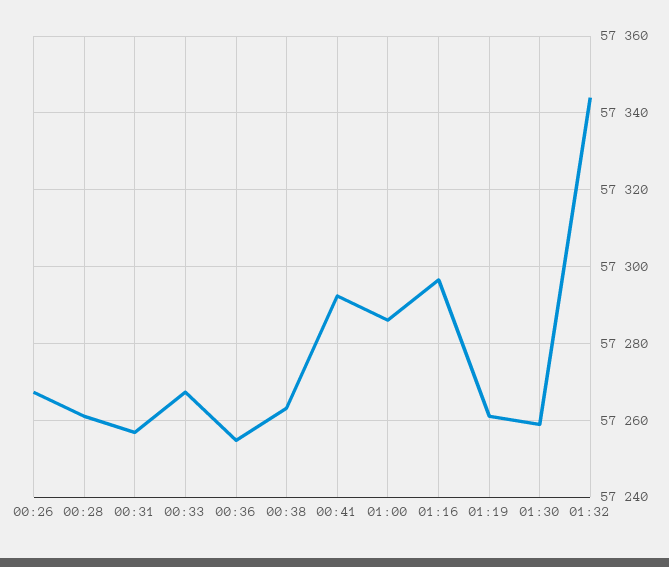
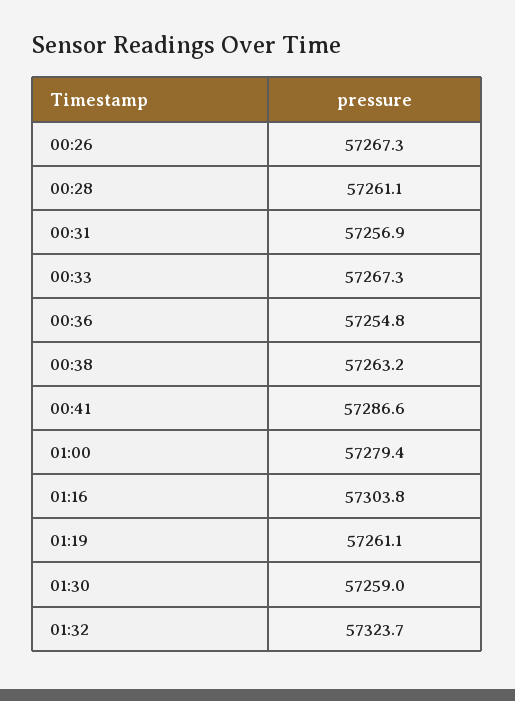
00:41: 57292 -> 57286.6
01:00: 57286 -> 57279.4
01:16: 57296 -> 57303.8
01:32: 57344 -> 57323.7

